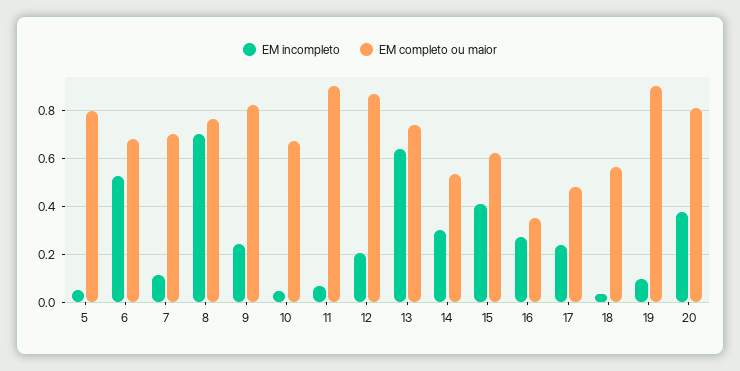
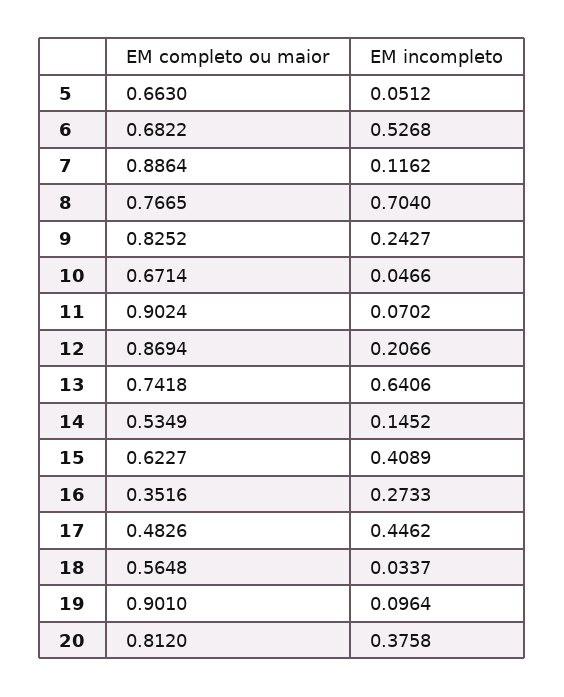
EM completo ou maior, 5: 0.8 -> 0.663
EM completo ou maior, 7: 0.7 -> 0.8864
EM incompleto, 14: 0.3 -> 0.1452
EM incompleto, 17: 0.25 -> 0.4462

